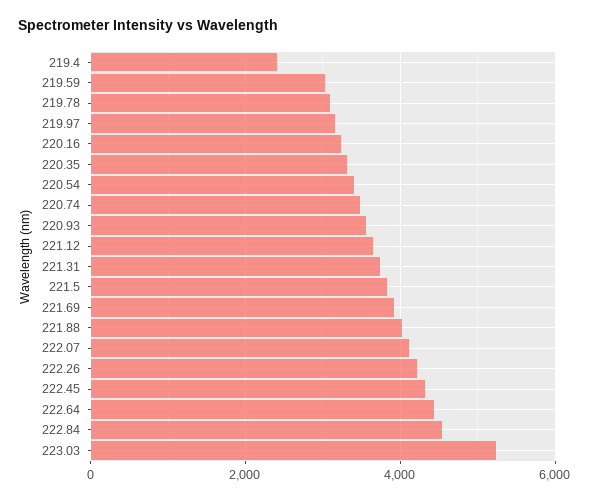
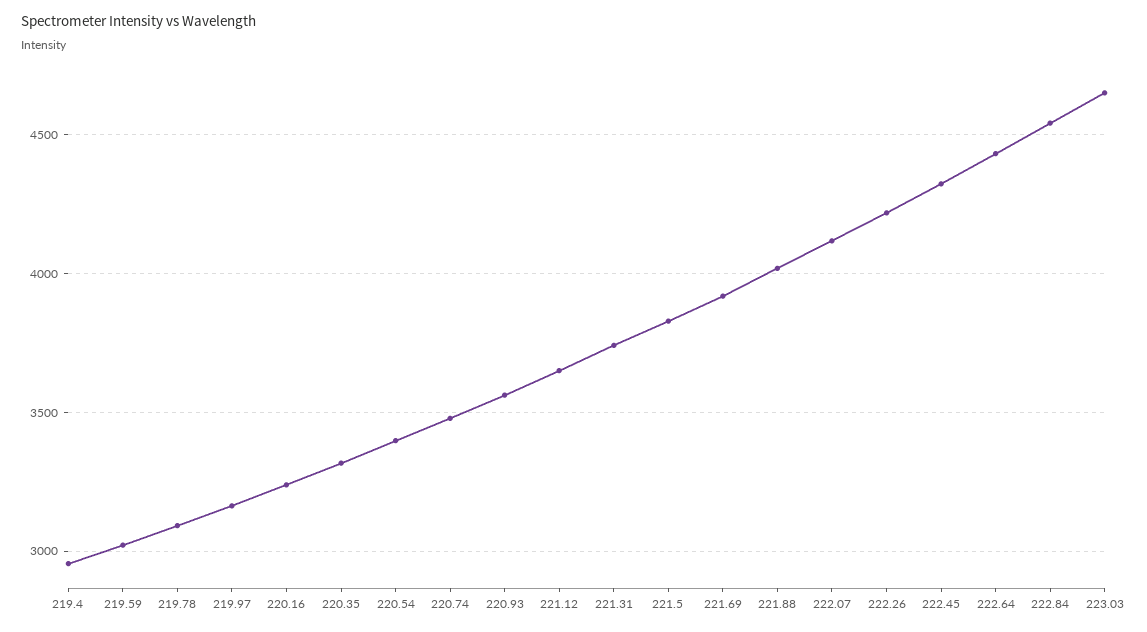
219.4: 2400 -> 2950
223.03: 5200 -> 4650

